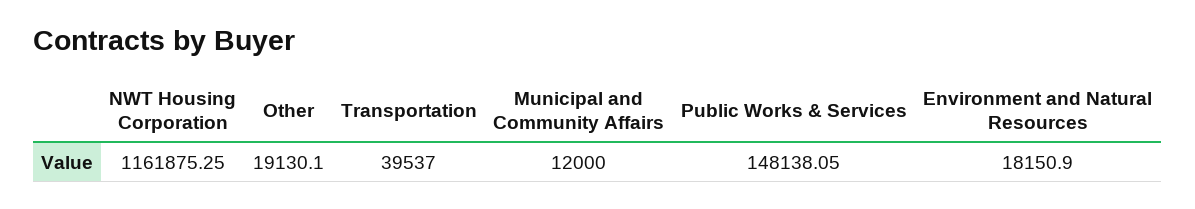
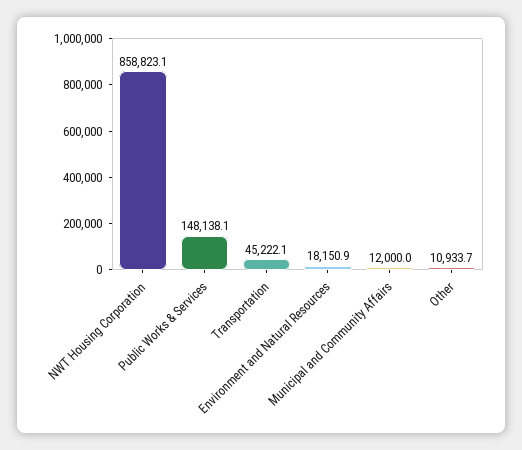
NWT Housing Corporation: 1161875.25 -> 858823.1
Other: 19130.1 -> 10933.7
Transportation: 39537 -> 45222.1

